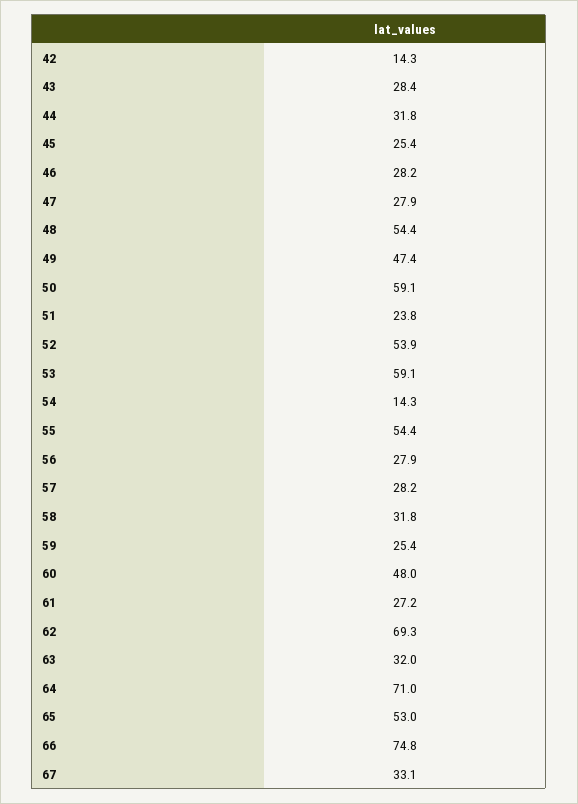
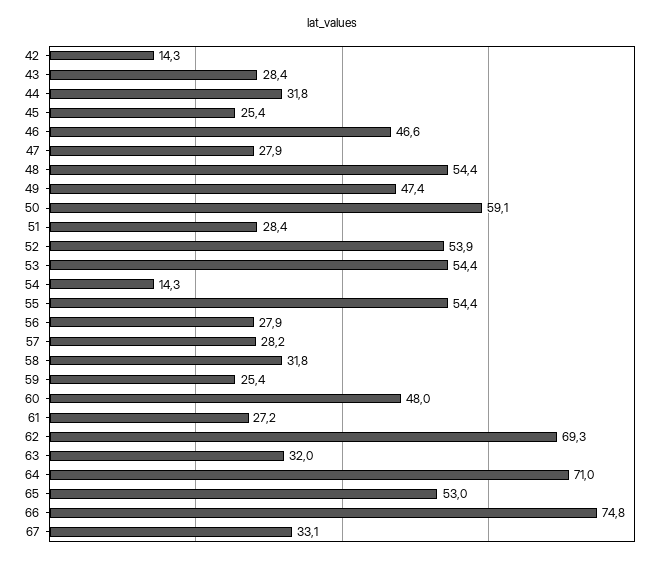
46: 28.2 -> 46.6
51: 23.8 -> 28.4
53: 59.1 -> 54.4

